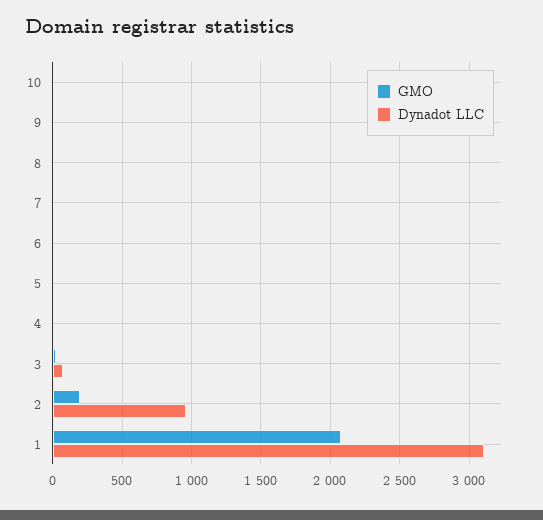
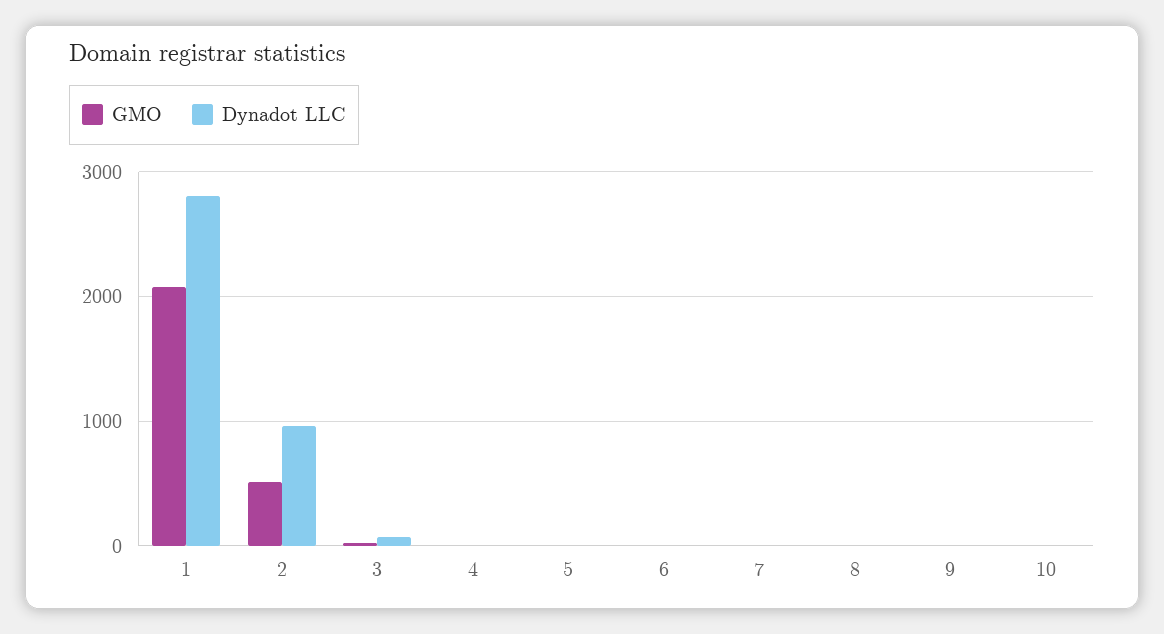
GMO, 2: 200 -> 500
Dynadot LLC, 1: 3100 -> 2800

